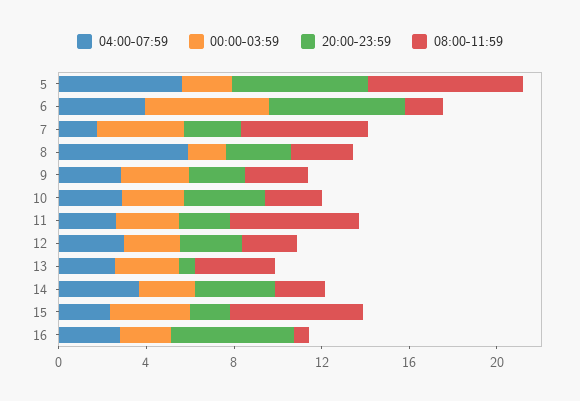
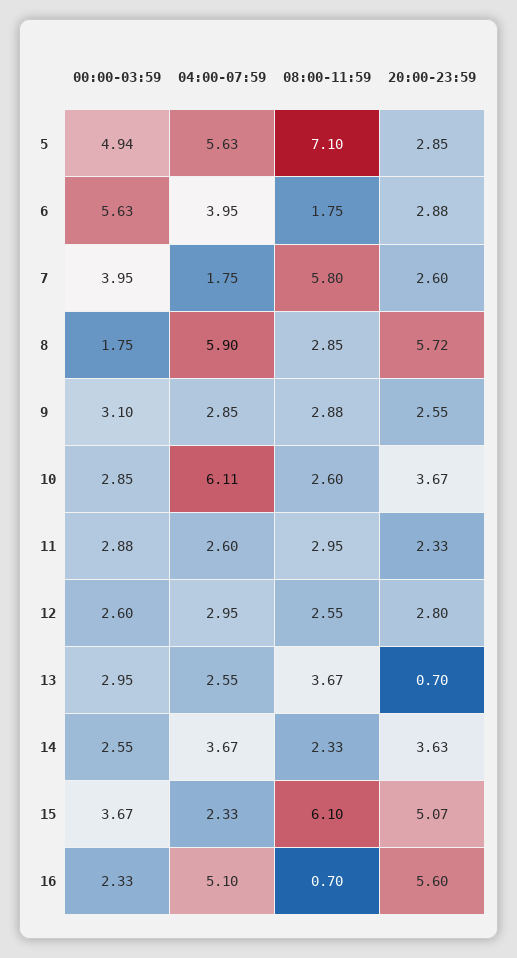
00:00-03:59, 5: 2 -> 4.94
20:00-23:59, 5: 6 -> 2.85
20:00-23:59, 6: 6 -> 2.88
20:00-23:59, 8: 3 -> 5.72
04:00-07:59, 10: 3 -> 6.11
08:00-11:59, 11: 6 -> 2.95
20:00-23:59, 15: 2 -> 5.07
04:00-07:59, 16: 3 -> 5.1

